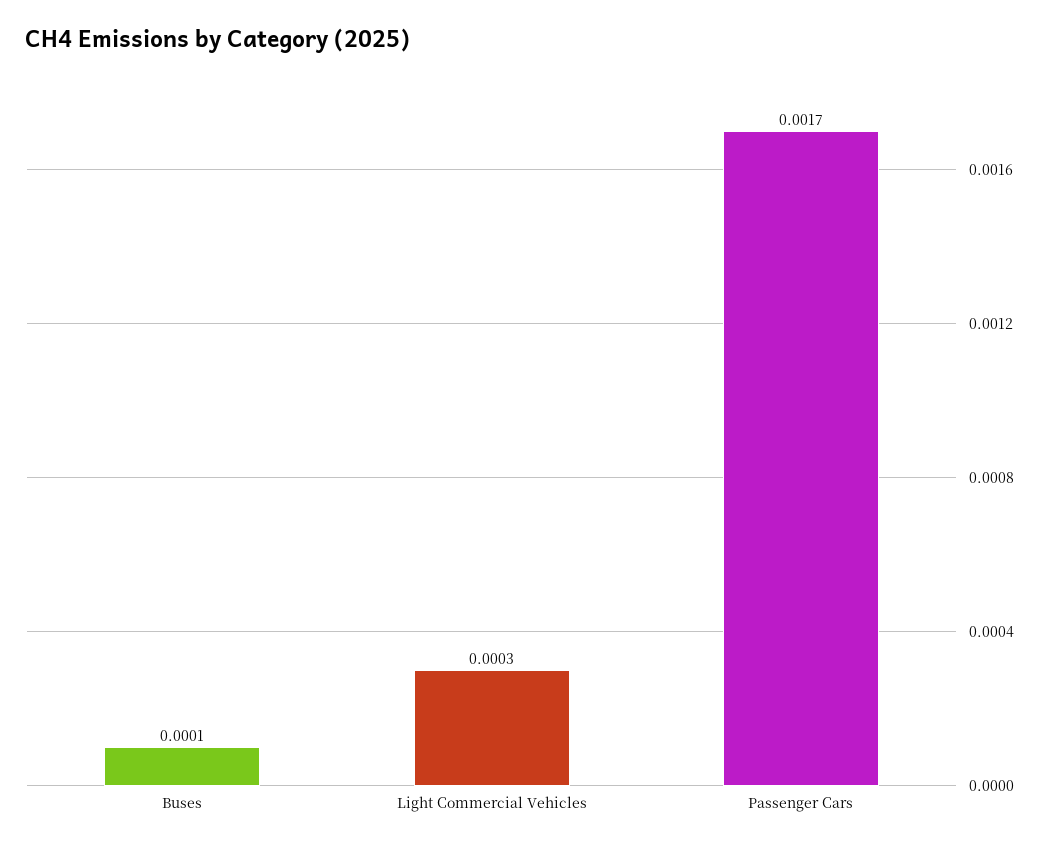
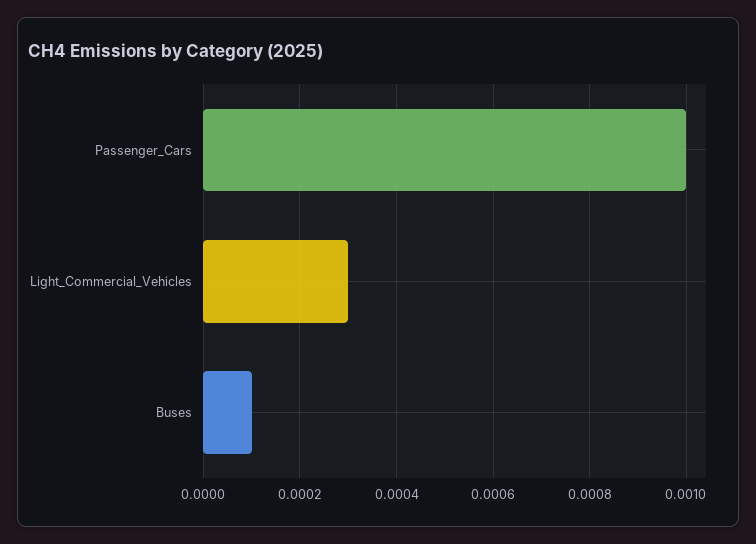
Passenger Cars: 0.0017 -> 0.001

